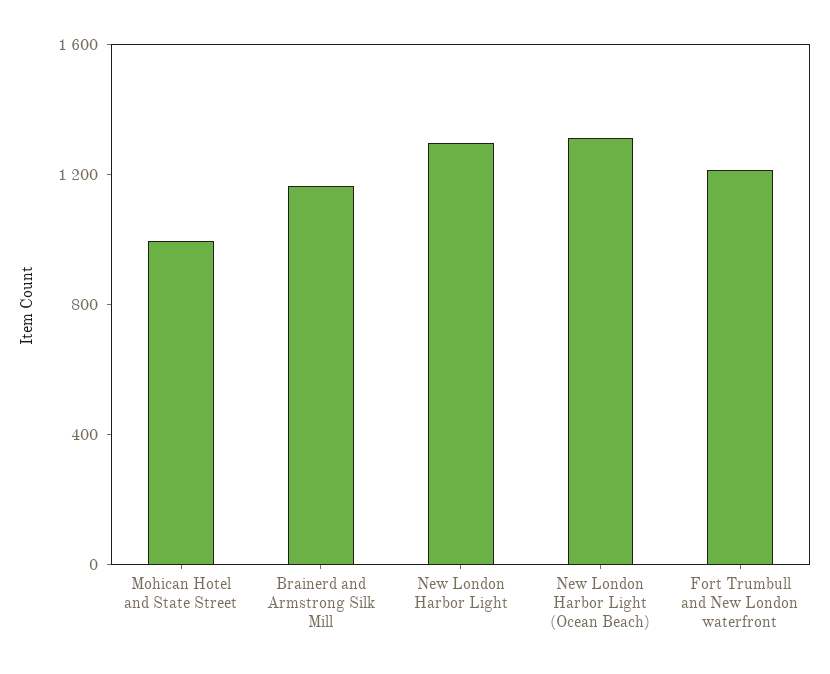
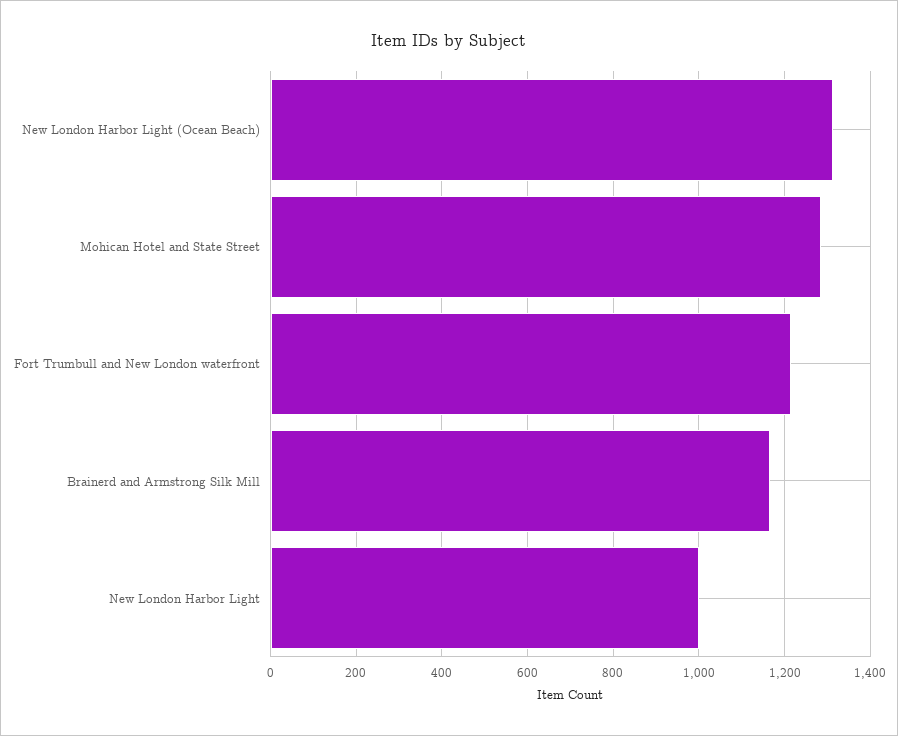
Mohican Hotel and State Street: 1000 -> 1280
New London Harbor Light: 1300 -> 1000

